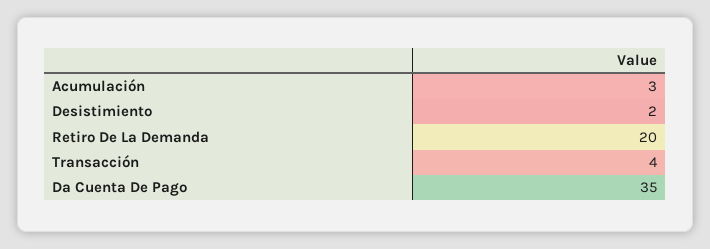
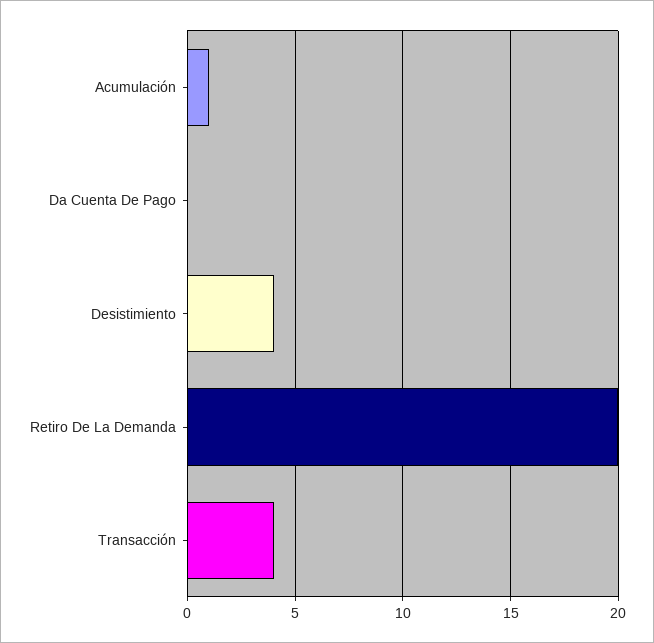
Acumulación: 3 -> 1
Desistimiento: 2 -> 4
Da Cuenta De Pago: 35 -> 0

